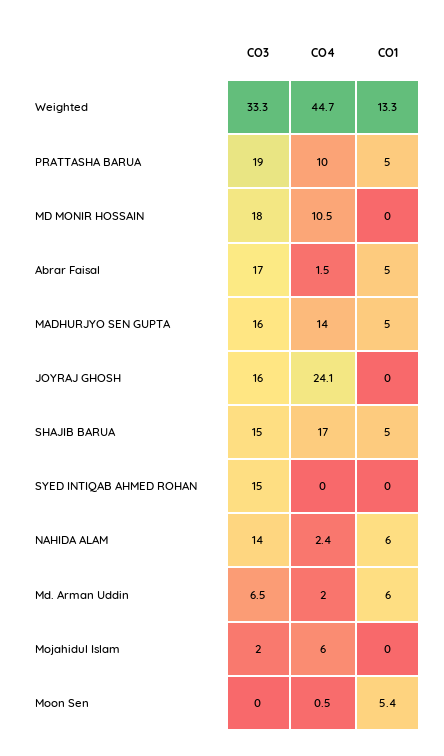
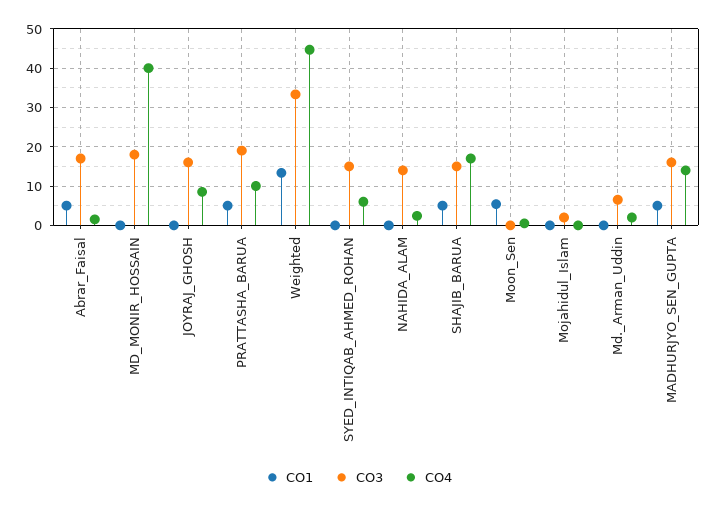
CO4, MD MONIR HOSSAIN: 10.5 -> 40
CO4, JOYRAJ GHOSH: 24.1 -> 8
CO4, SYED INTIQAB AHMED ROHAN: 0 -> 6
CO1, NAHIDA ALAM: 6 -> 0
CO1, Md. Arman Uddin: 6 -> 0
CO4, Mojahidul Islam: 6 -> 0

